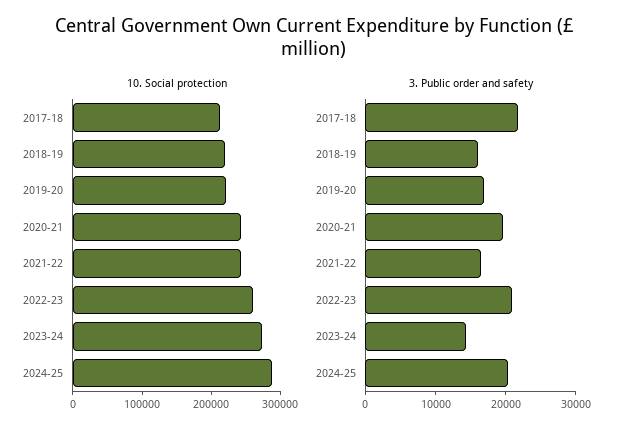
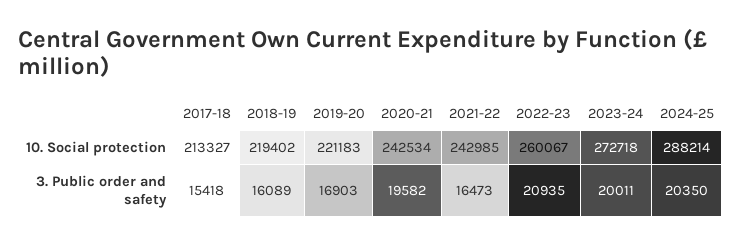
3. Public order and safety, 2017-18: 22000 -> 15418
3. Public order and safety, 2023-24: 14000 -> 20011

